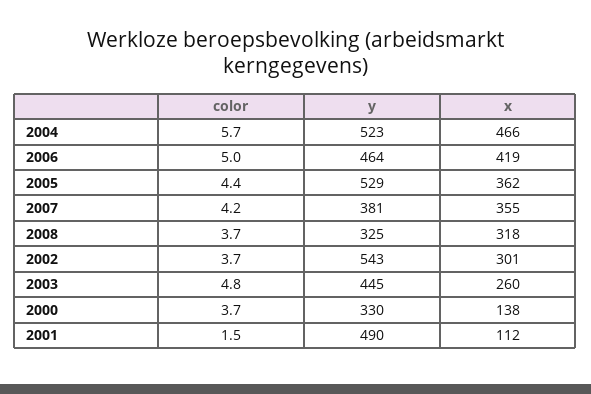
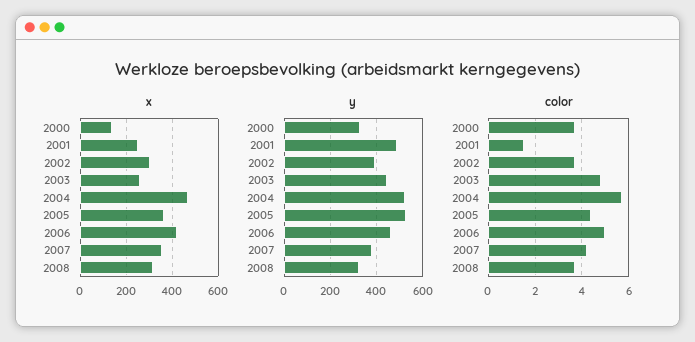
y, 2002: 543 -> 400
x, 2001: 112 -> 250

